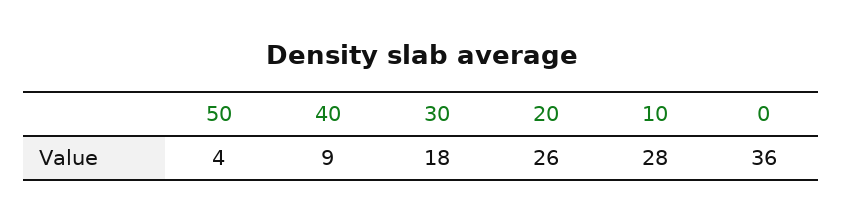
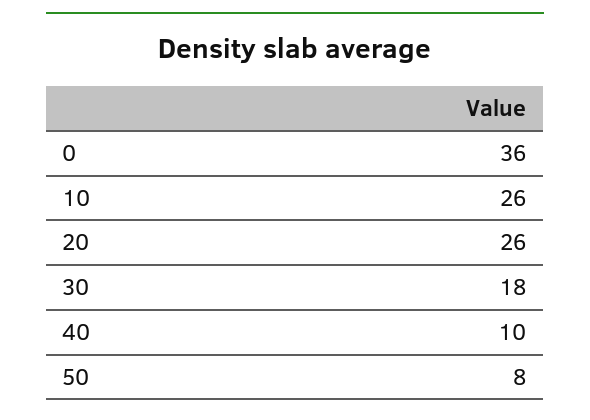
50: 4 -> 8
40: 9 -> 10
10: 28 -> 26

